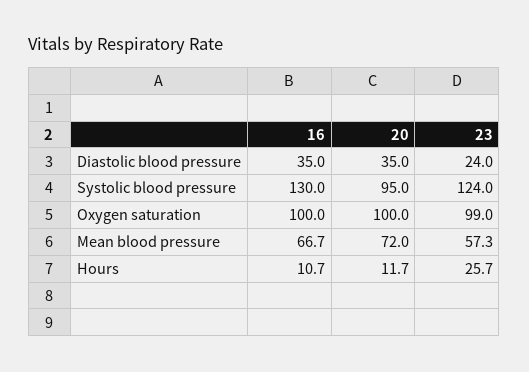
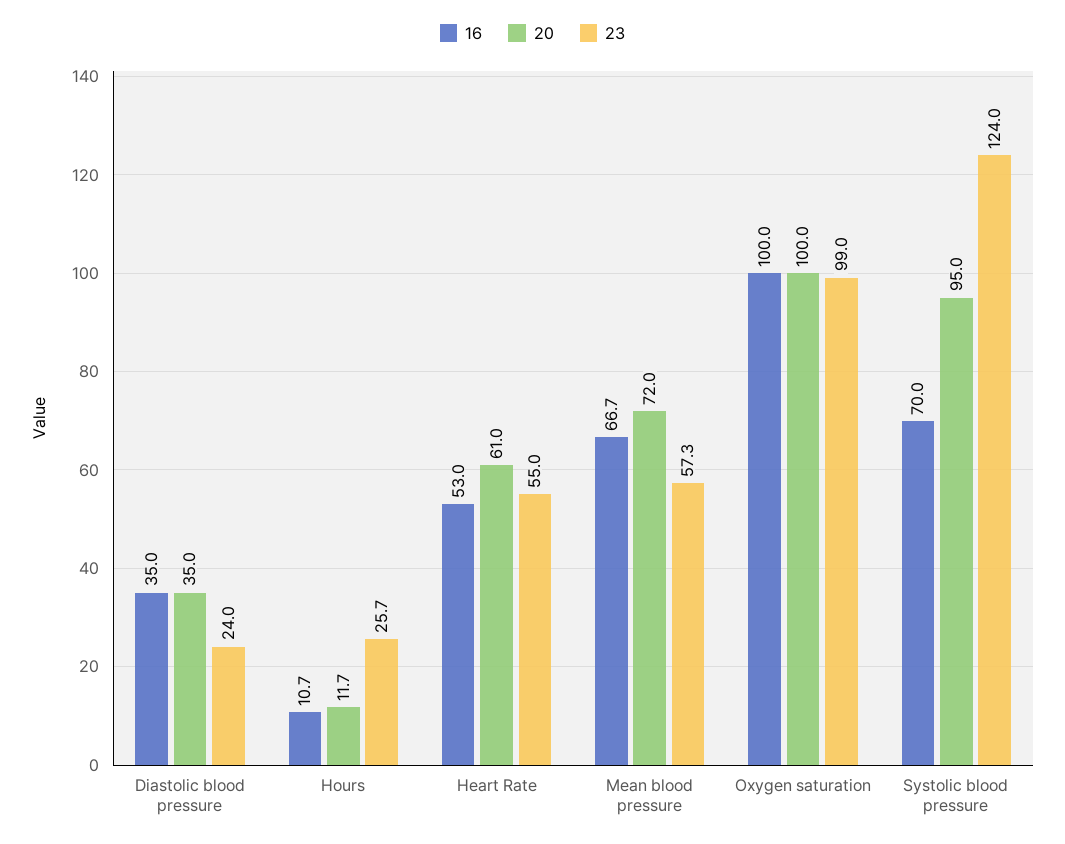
16, Systolic blood pressure: 130 -> 70
16, Heart Rate: none -> 53
20, Heart Rate: none -> 61
23, Heart Rate: none -> 55

